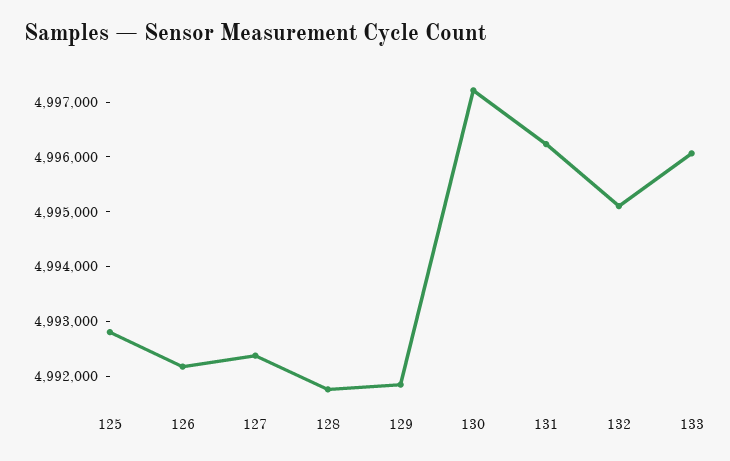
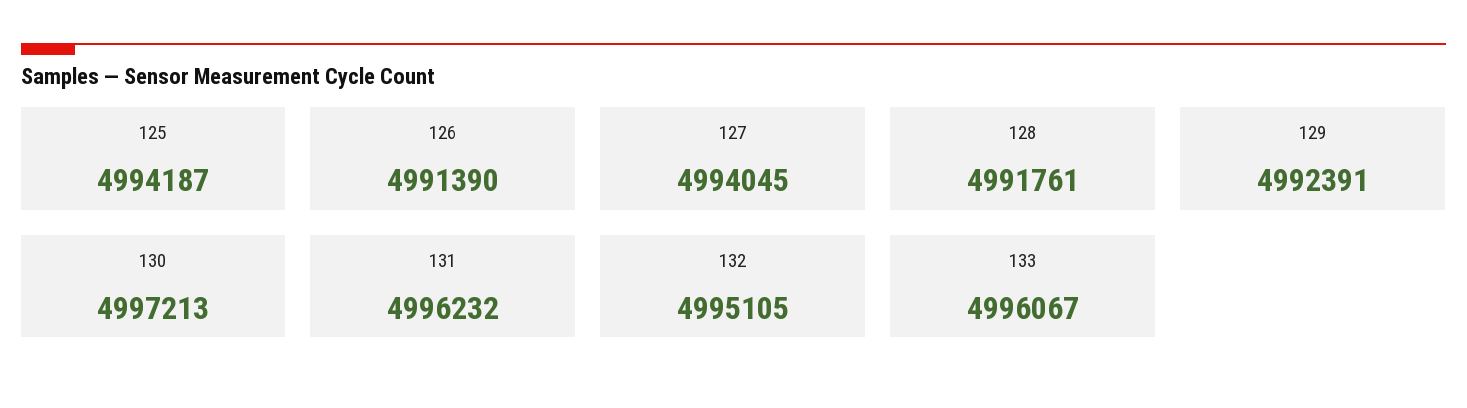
125: 4992800 -> 4994187
126: 4992200 -> 4991390
127: 4992400 -> 4994045
129: 4991800 -> 4992391

